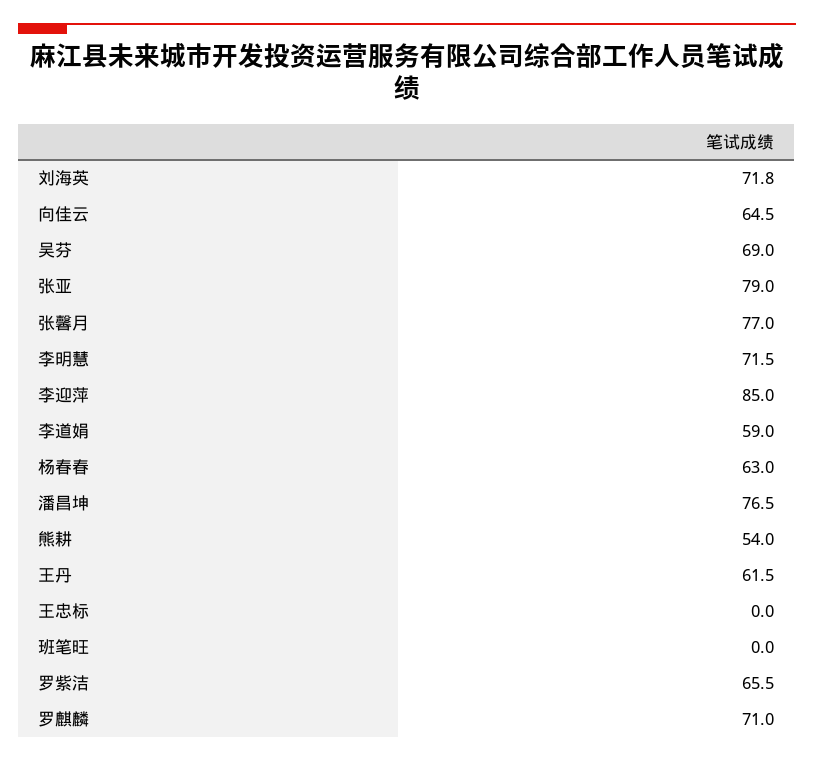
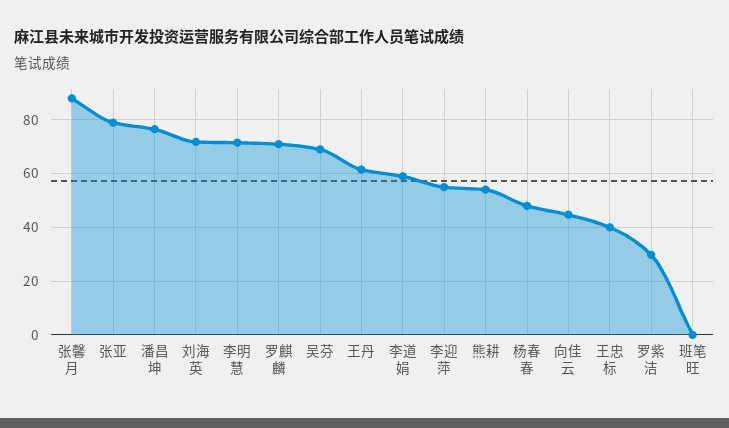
向佳云: 64.5 -> 45
张馨月: 77 -> 87.5
李迎萍: 85 -> 55
杨春春: 63 -> 47.5
王忠标: 0 -> 40
罗紫洁: 65.5 -> 30

